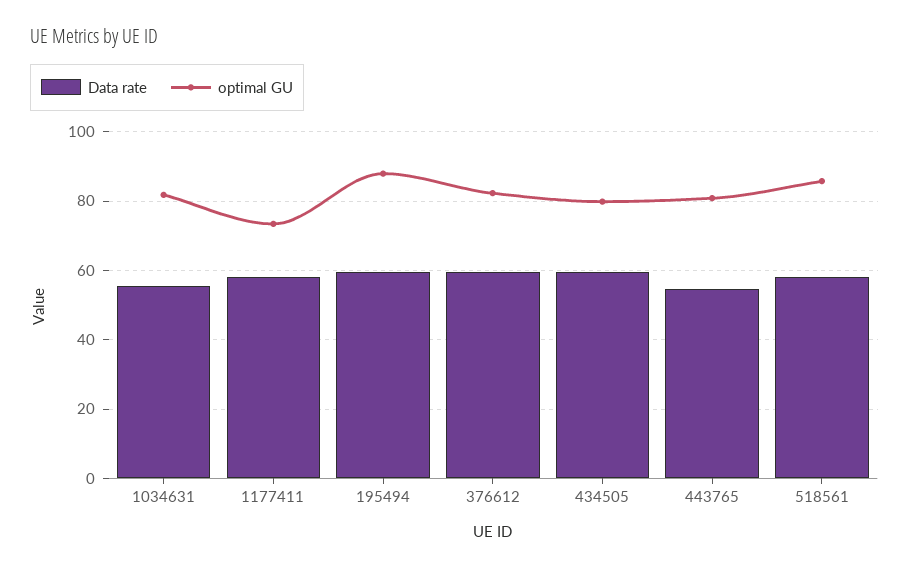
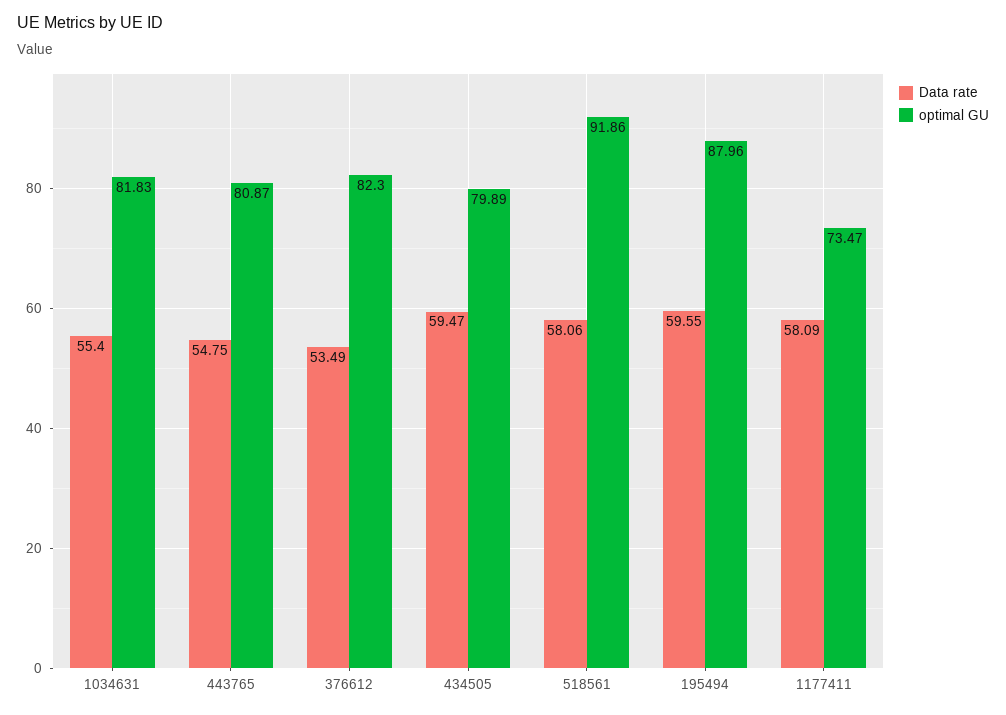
Data rate, 376612: 60 -> 53.49
optimal GU, 518561: 86 -> 91.86

